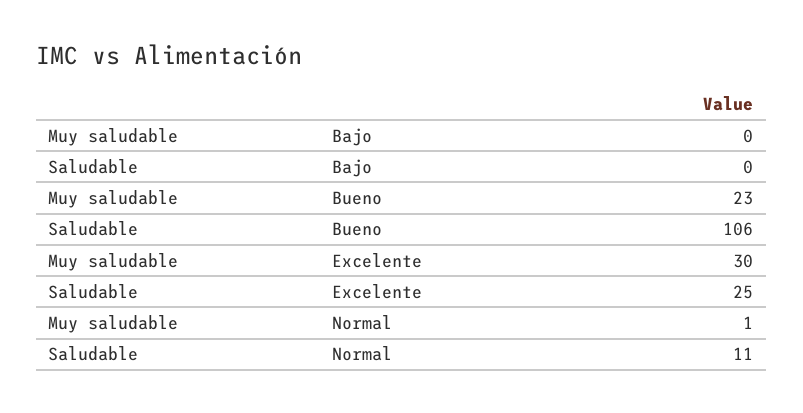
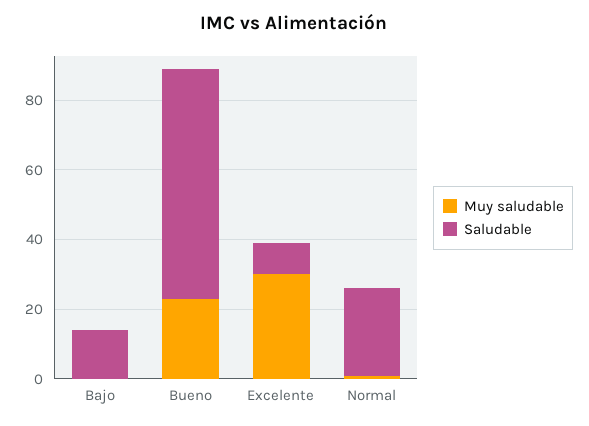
Saludable, Bajo: 0 -> 15
Saludable, Bueno: 106 -> 65
Saludable, Excelente: 25 -> 10
Saludable, Normal: 11 -> 25

